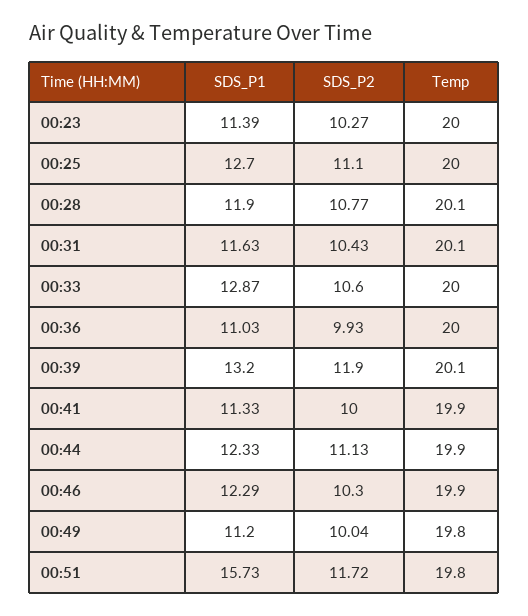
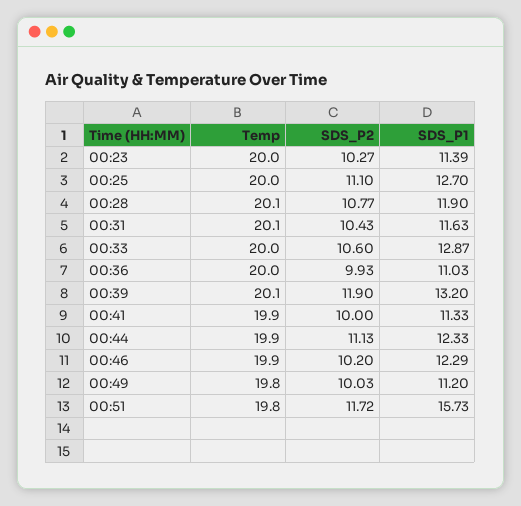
SDS_P2, 00:46: 10.3 -> 10.2
SDS_P2, 00:49: 10.04 -> 10.03

